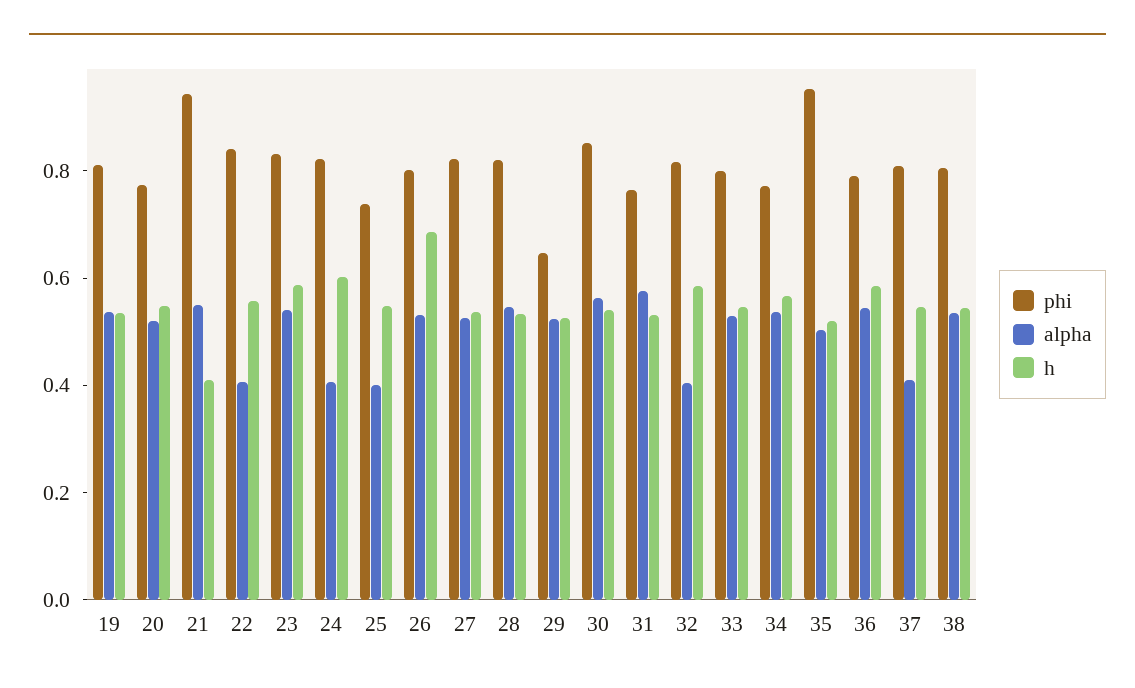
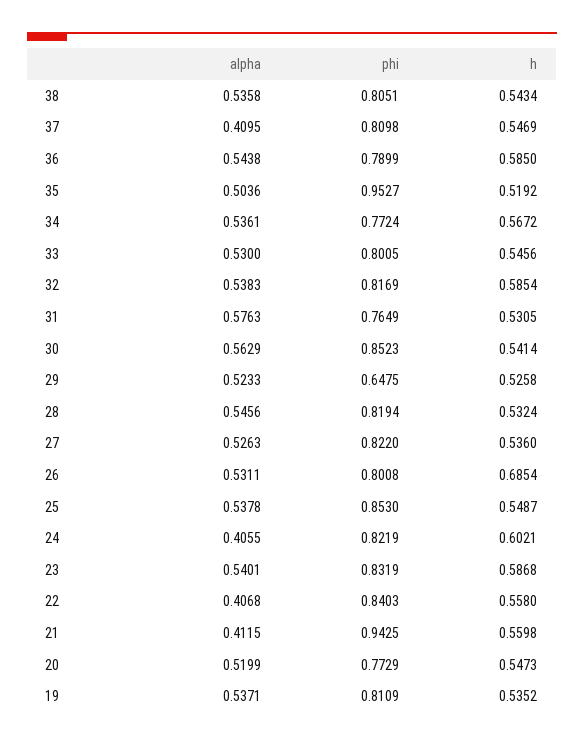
alpha, 21: 0.55 -> 0.4115
h, 21: 0.4 -> 0.5598
phi, 25: 0.75 -> 0.853
alpha, 25: 0.4 -> 0.5378
alpha, 32: 0.4 -> 0.5383

